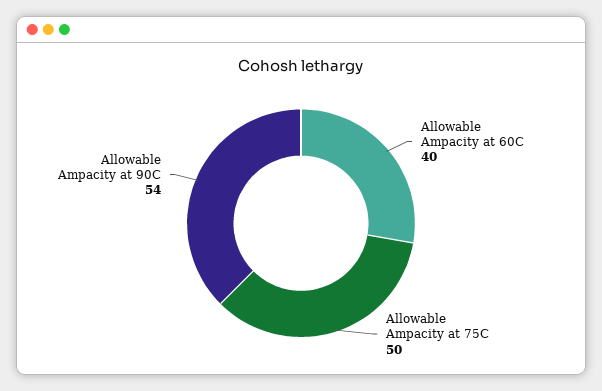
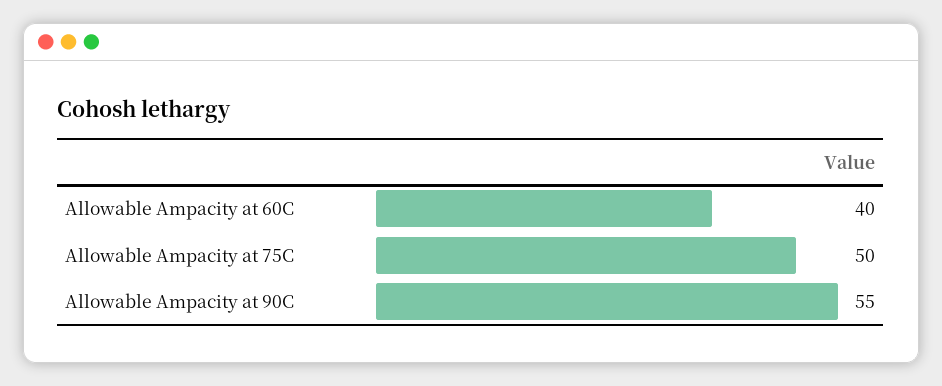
Allowable Ampacity at 90C: 54 -> 55

